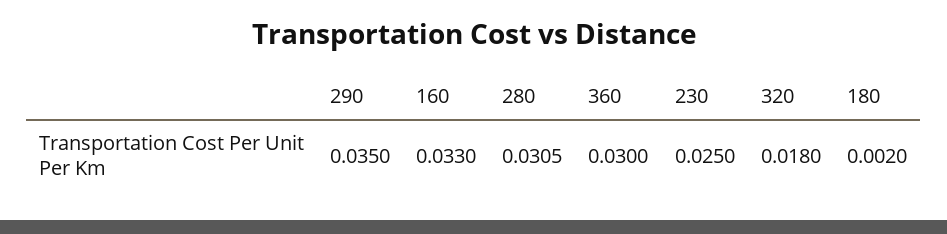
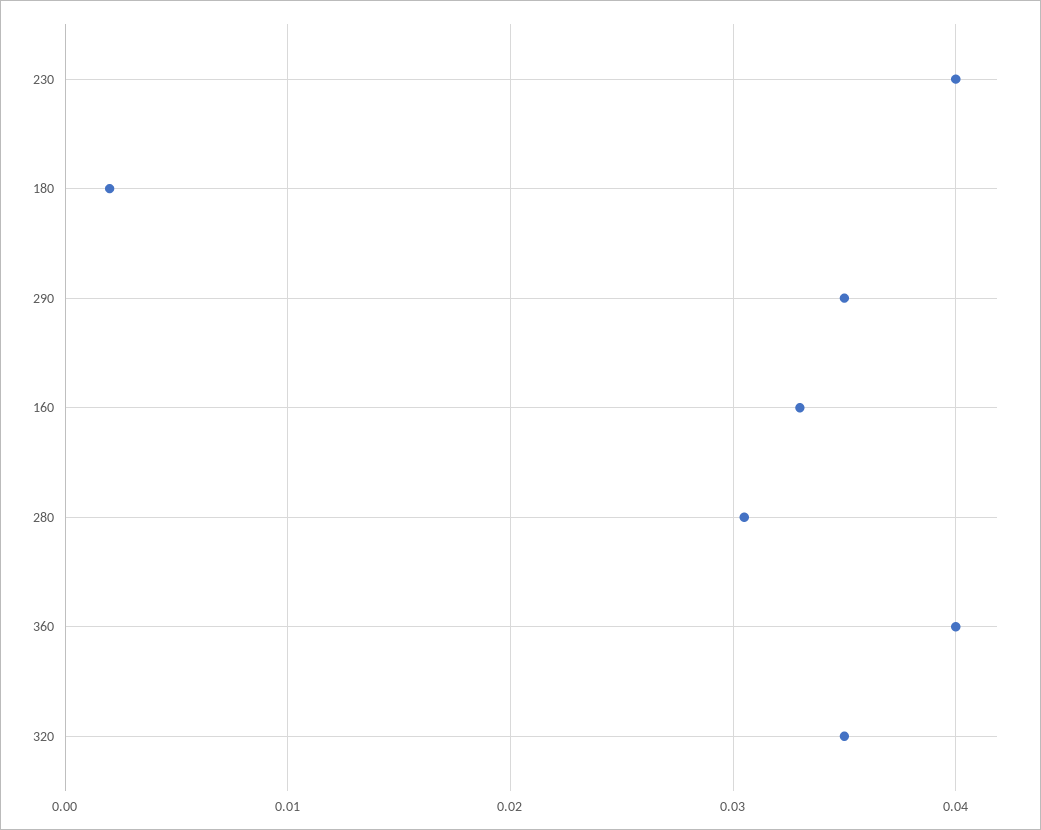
360: 0.03 -> 0.04
230: 0.025 -> 0.04
320: 0.018 -> 0.035

